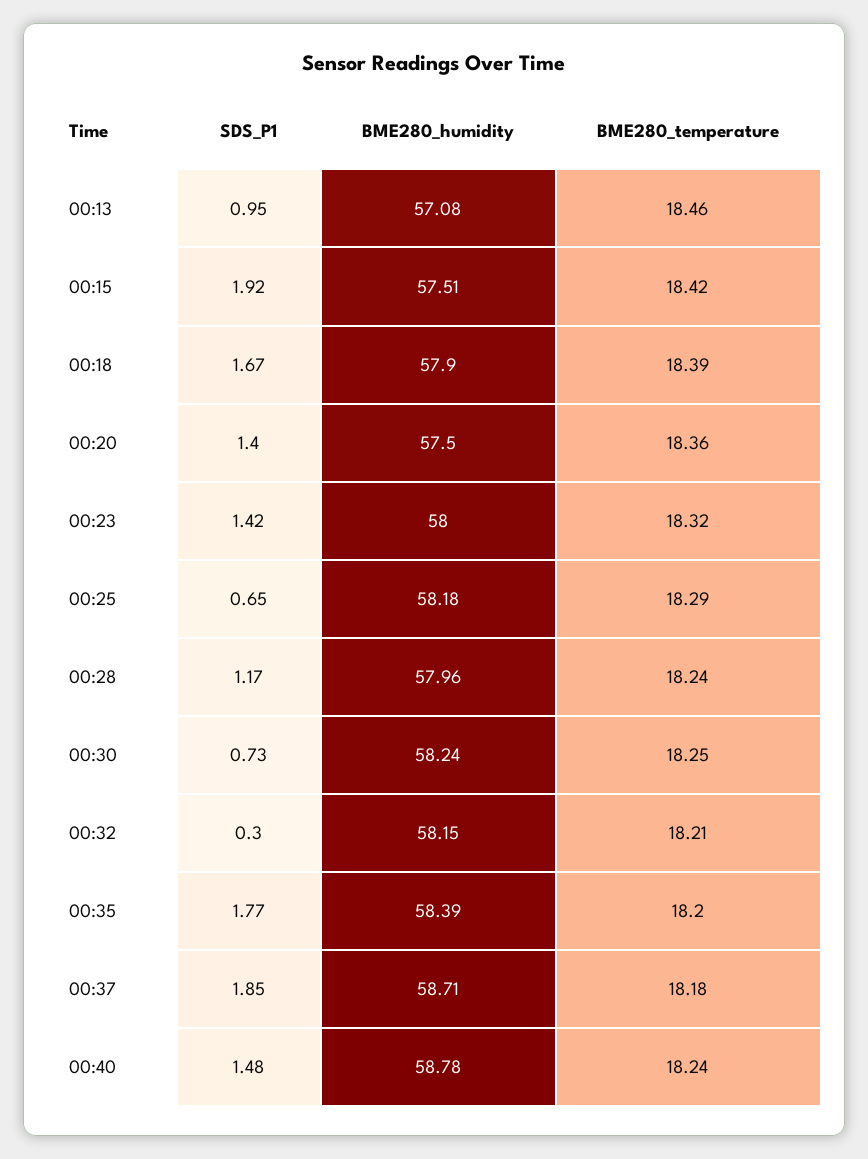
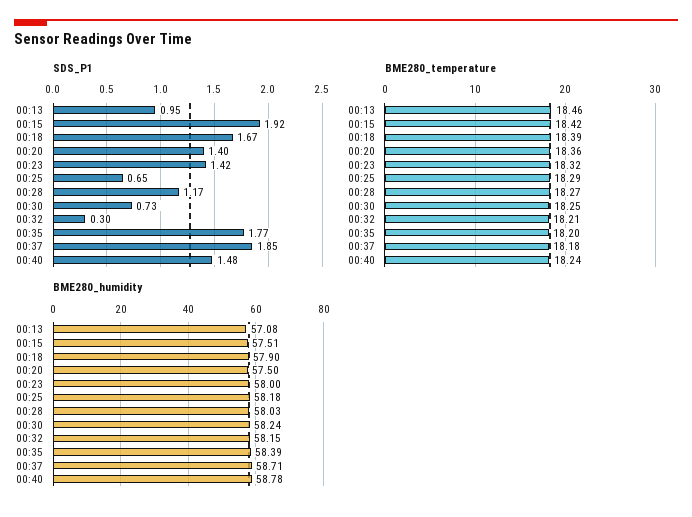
BME280_humidity, 00:28: 57.96 -> 58.03
BME280_temperature, 00:28: 18.24 -> 18.27

